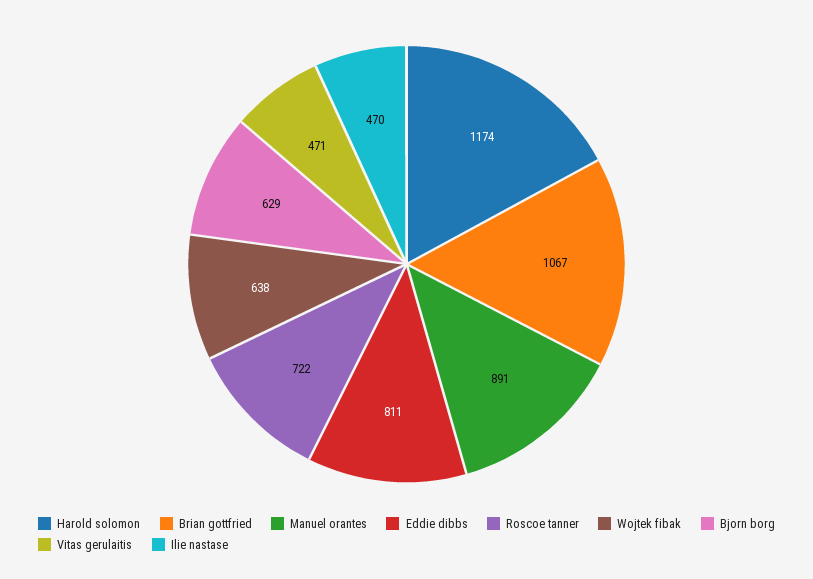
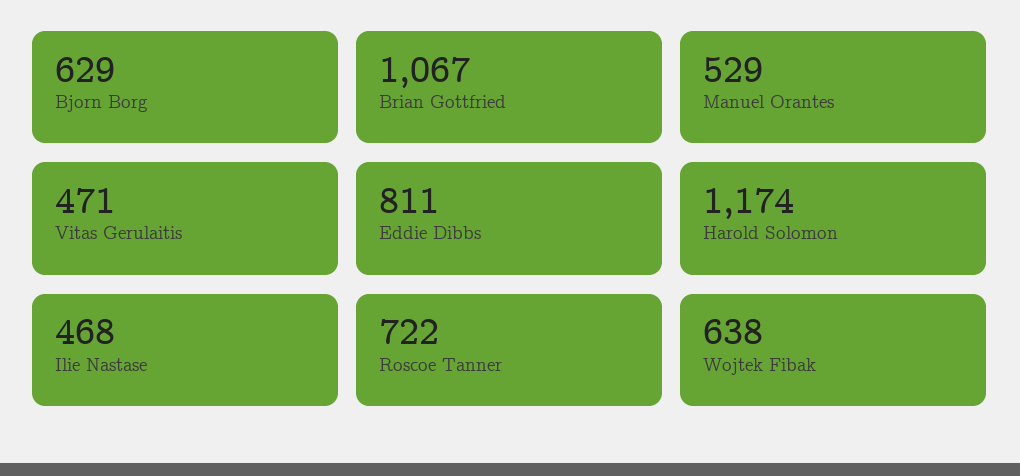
Manuel orantes: 891 -> 529
Ilie nastase: 470 -> 468

